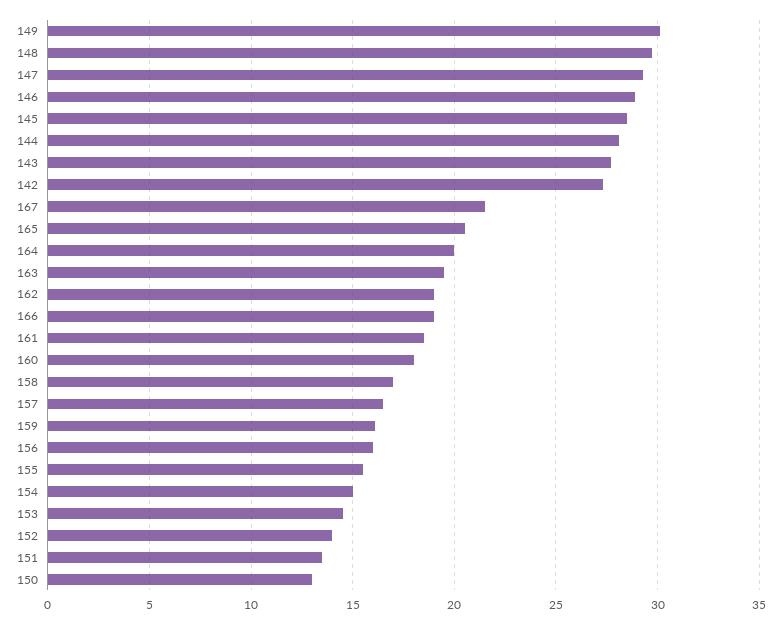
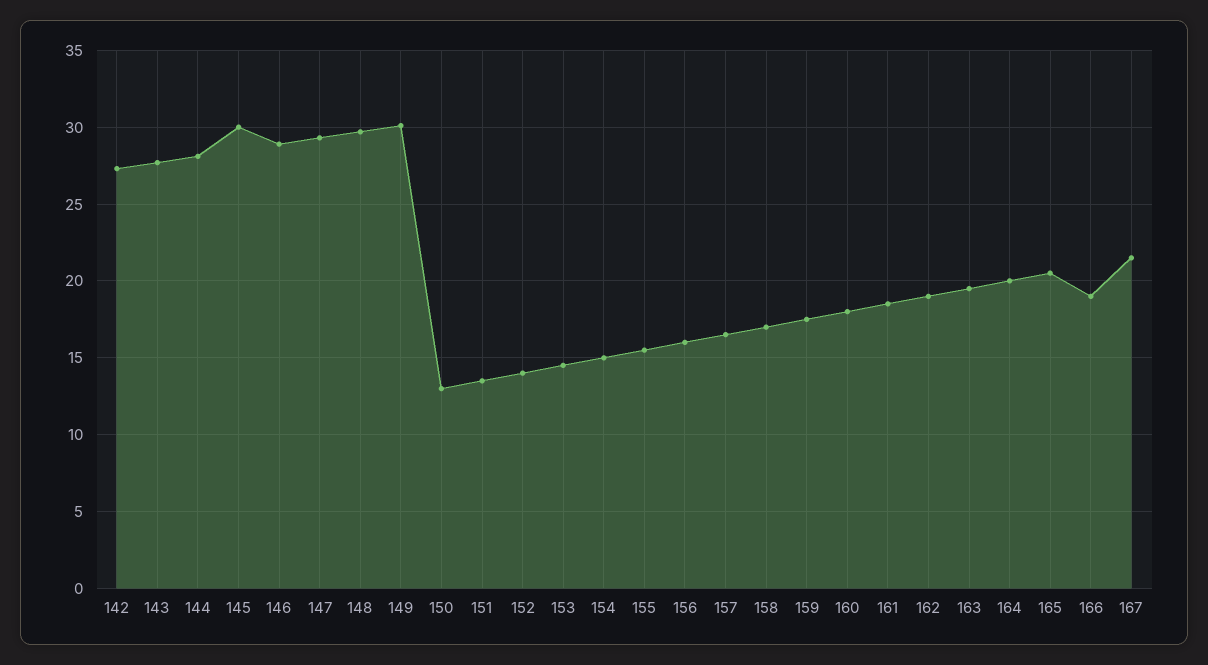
145: 28.5 -> 30
159: 16 -> 17.5

